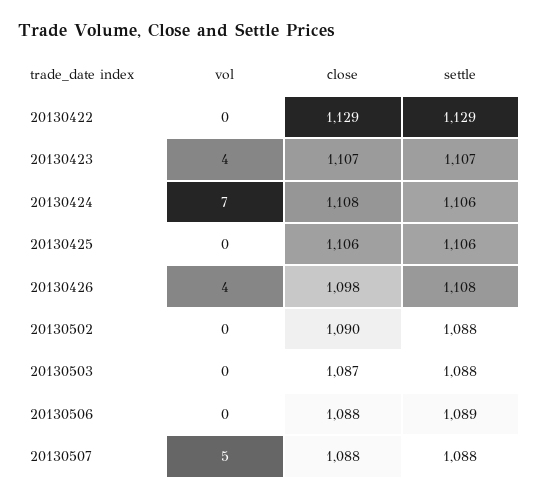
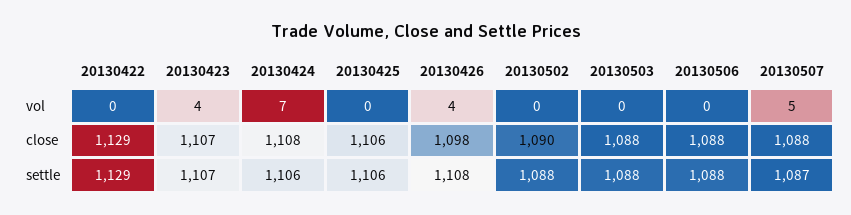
close, 20130503: 1087 -> 1088
settle, 20130506: 1089 -> 1088
settle, 20130507: 1088 -> 1087

